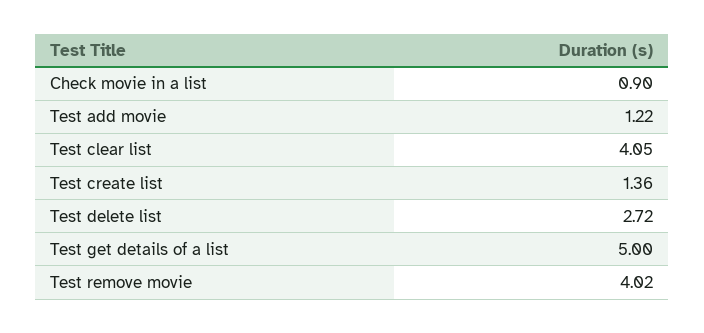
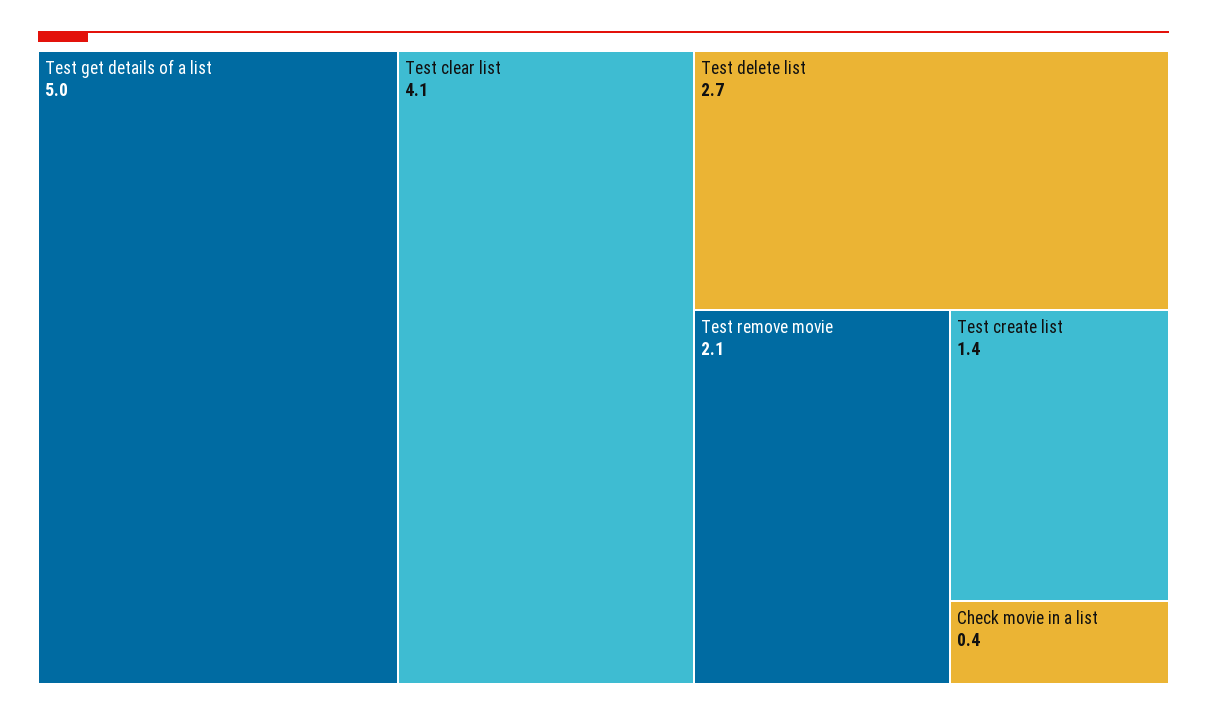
Check movie in a list: 0.9 -> 0.4
Test add movie: 1.22 -> none
Test remove movie: 4.02 -> 2.1

